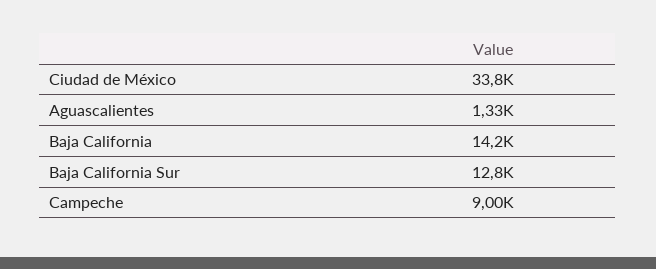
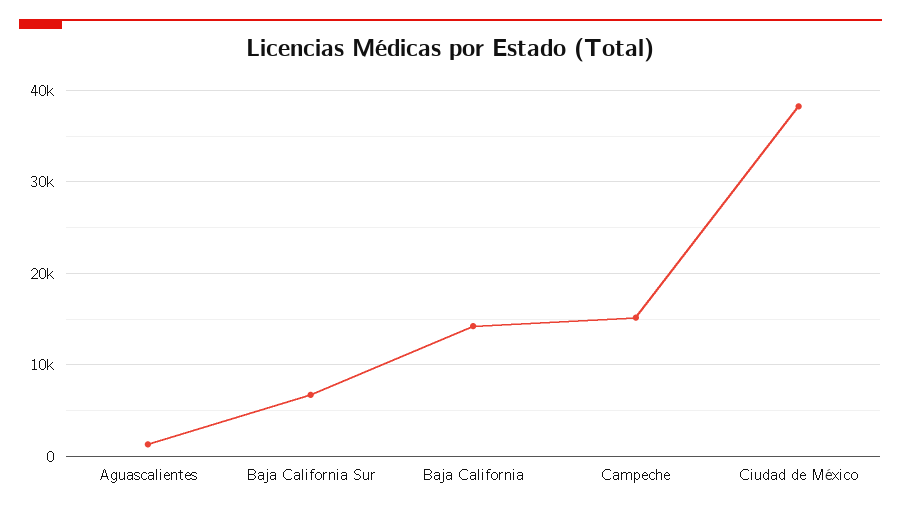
Ciudad de México: 33800 -> 38000
Baja California Sur: 12800 -> 7000
Campeche: 9000 -> 15000

